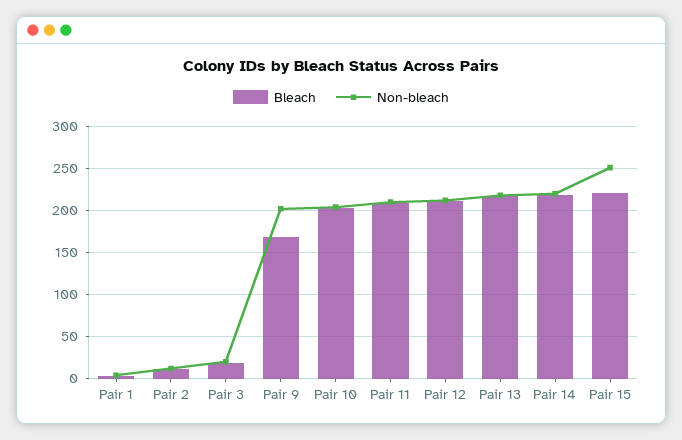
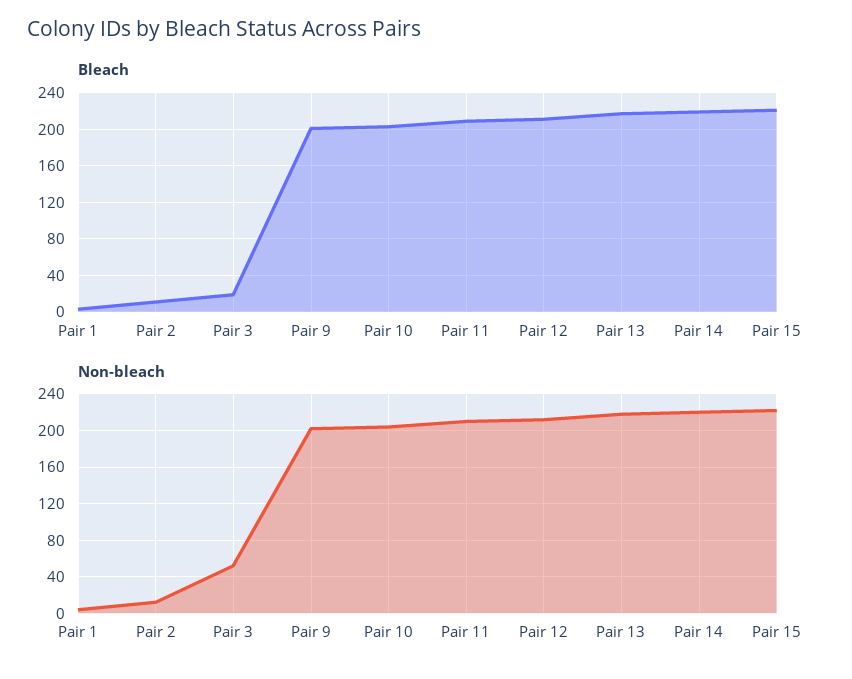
Non-bleach, Pair 3: 20 -> 50
Bleach, Pair 9: 170 -> 200
Non-bleach, Pair 15: 250 -> 220

